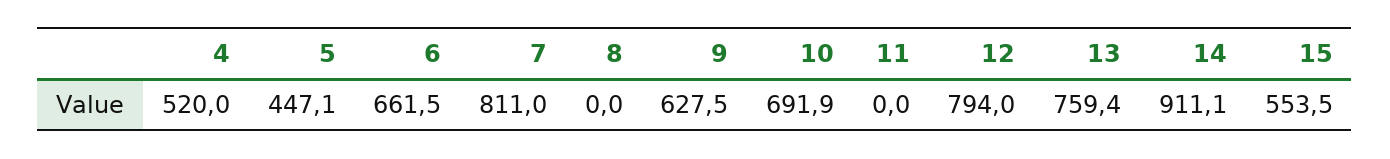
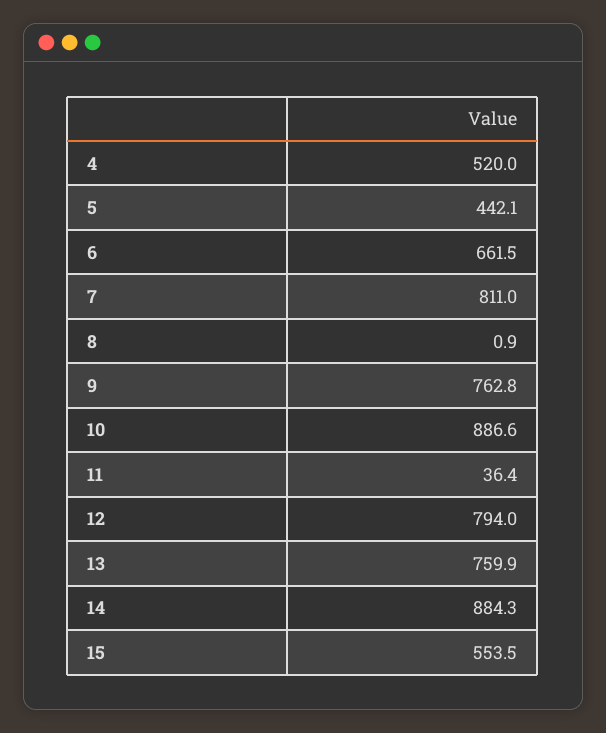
5: 447.1 -> 442.1
8: 0 -> 0.9
9: 627.5 -> 762.8
10: 691.9 -> 886.6
11: 0 -> 36.4
13: 759.4 -> 759.9
14: 911.1 -> 884.3

